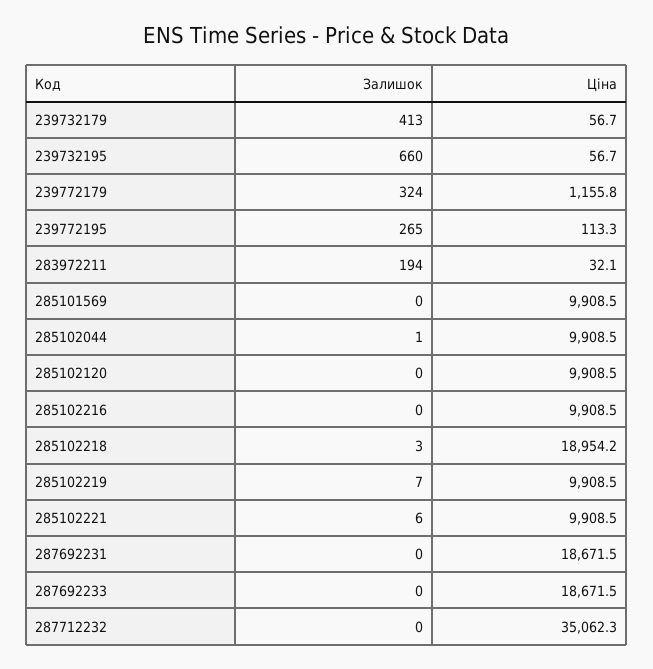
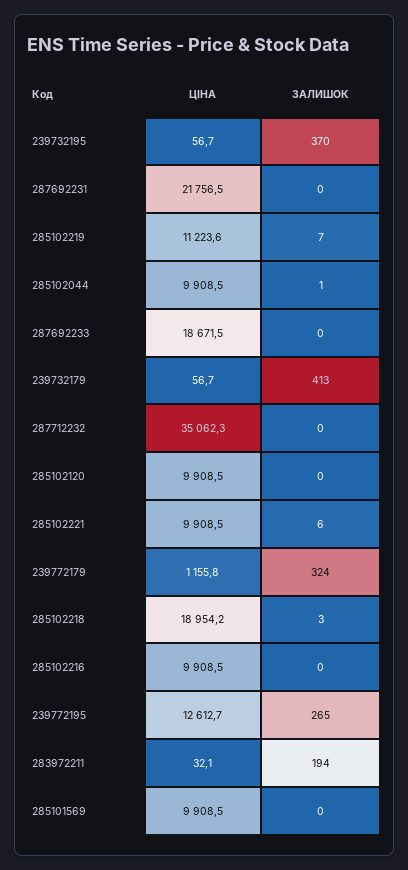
Залишок, 239732195: 660 -> 370
Ціна, 239772195: 113.3 -> 12612.7
Ціна, 285102219: 9908.5 -> 11223.6
Ціна, 287692231: 18671.5 -> 21756.5

